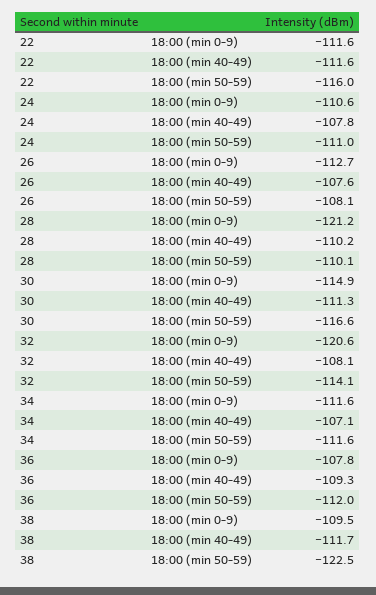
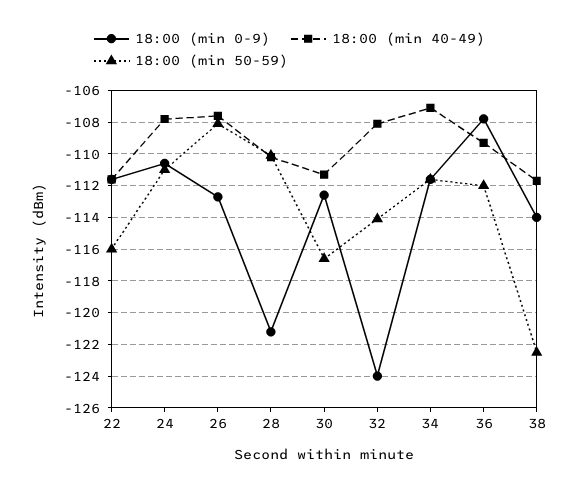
18:00 (min 0-9), 30: -114.9 -> -112.5
18:00 (min 0-9), 32: -120.6 -> -124
18:00 (min 0-9), 38: -109.5 -> -114

